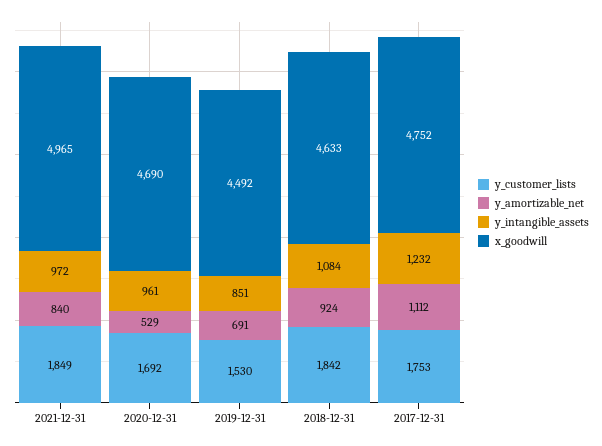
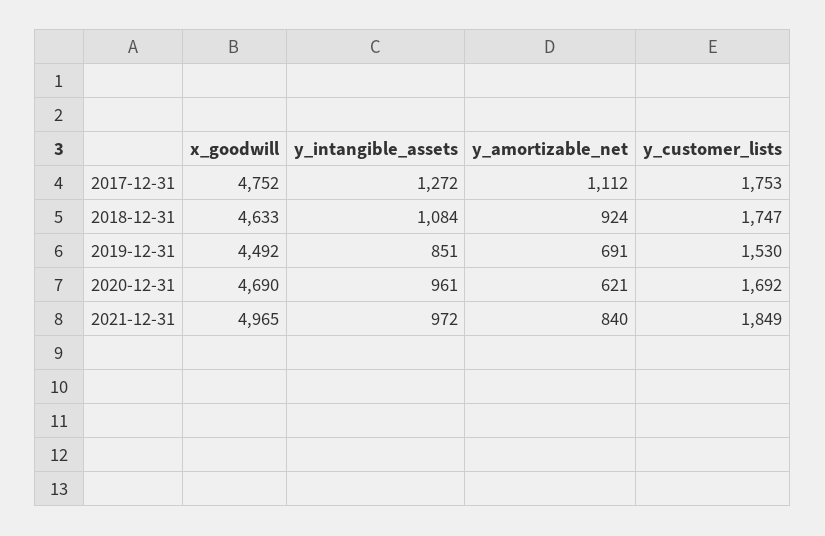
y_amortizable_net, 2020-12-31: 529 -> 621
y_customer_lists, 2018-12-31: 1842 -> 1747
y_intangible_assets, 2017-12-31: 1232 -> 1272

